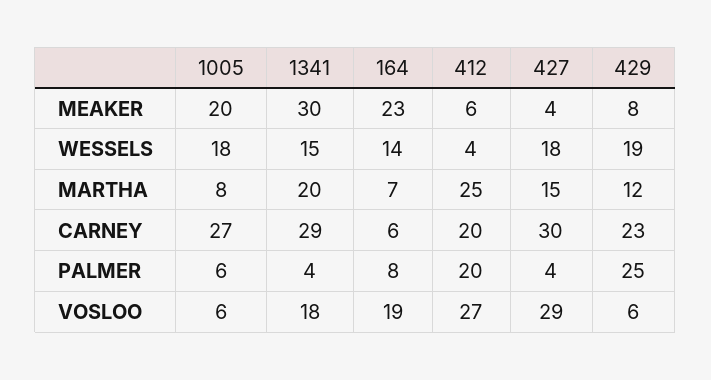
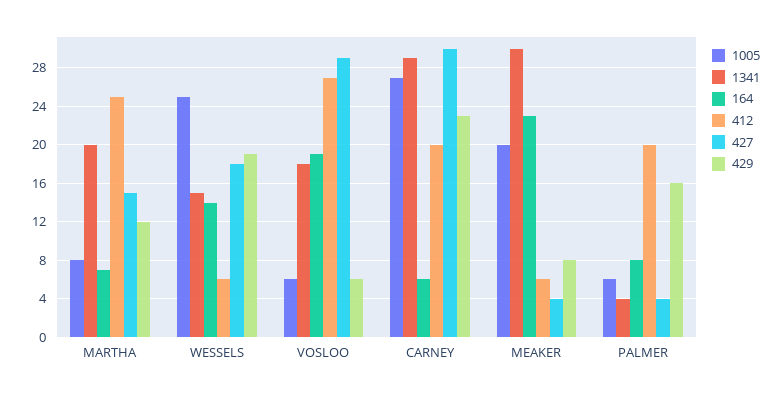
1005, WESSELS: 18 -> 25
412, WESSELS: 4 -> 6
429, PALMER: 25 -> 16

